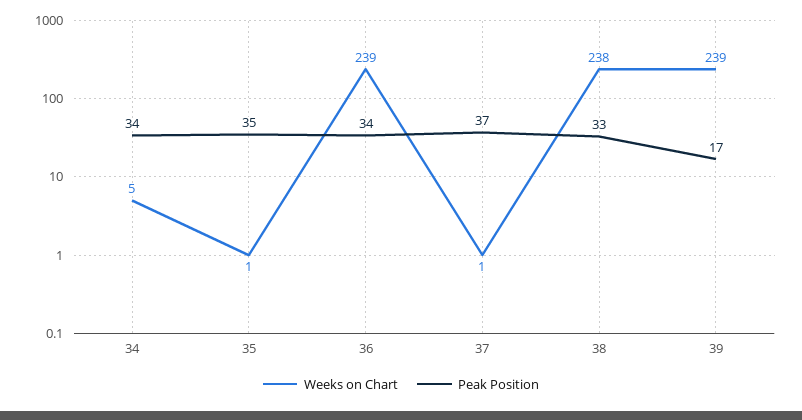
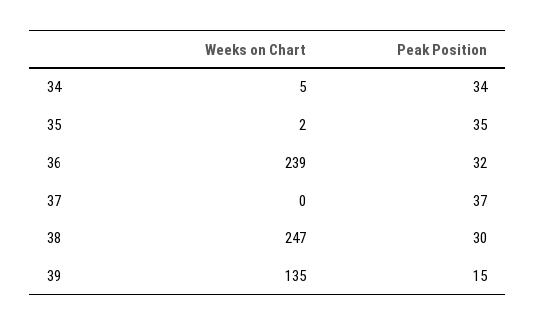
Weeks on Chart, 35: 1 -> 2
Peak Position, 36: 34 -> 32
Weeks on Chart, 37: 1 -> 0
Weeks on Chart, 38: 238 -> 247
Peak Position, 38: 33 -> 30
Weeks on Chart, 39: 239 -> 135
Peak Position, 39: 17 -> 15

